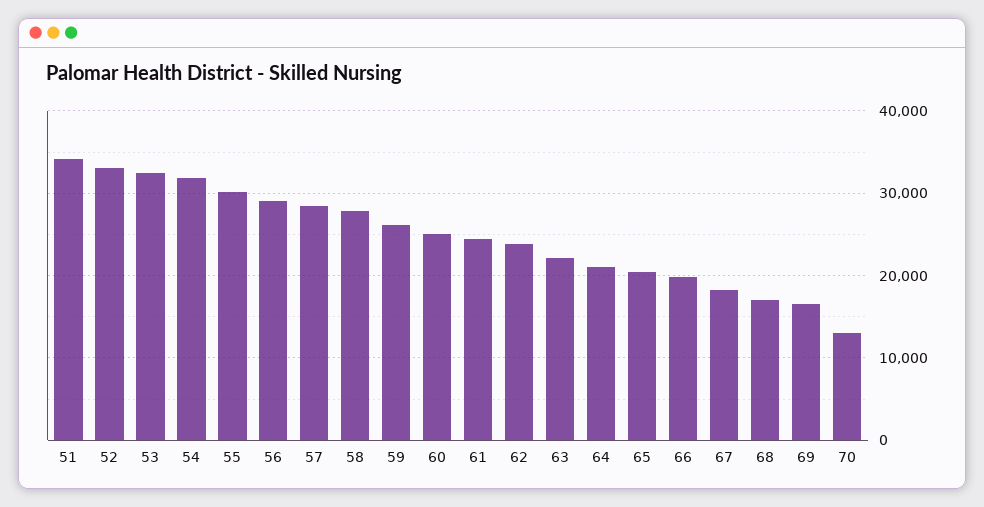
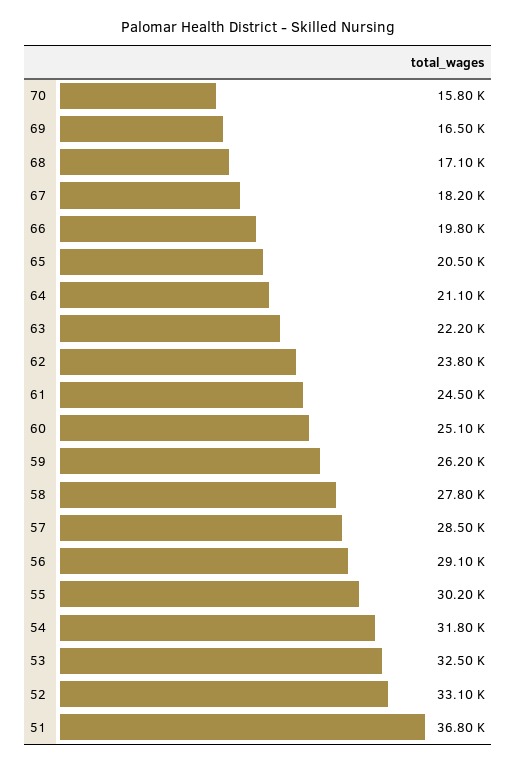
51: 34000 -> 36800
70: 13000 -> 15800

